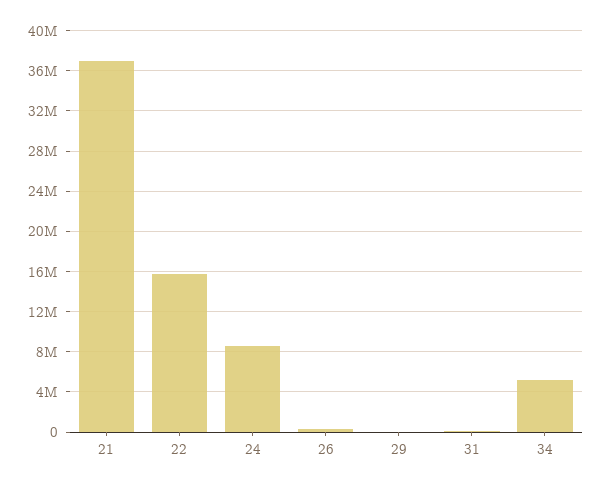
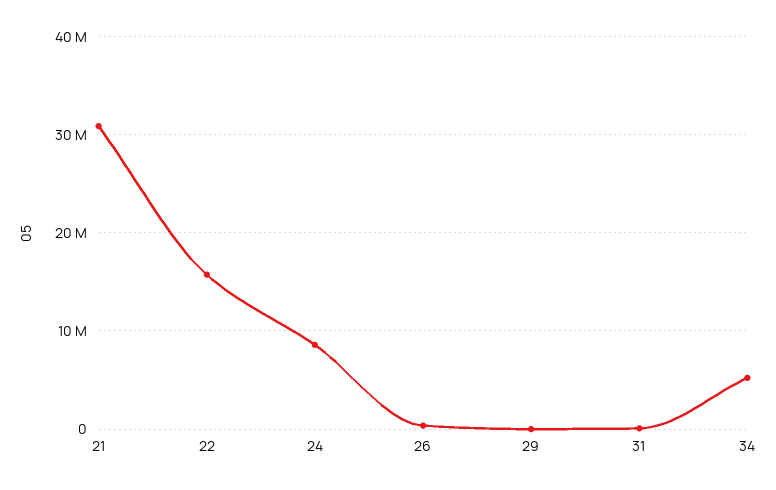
21: 37000000 -> 31000000

